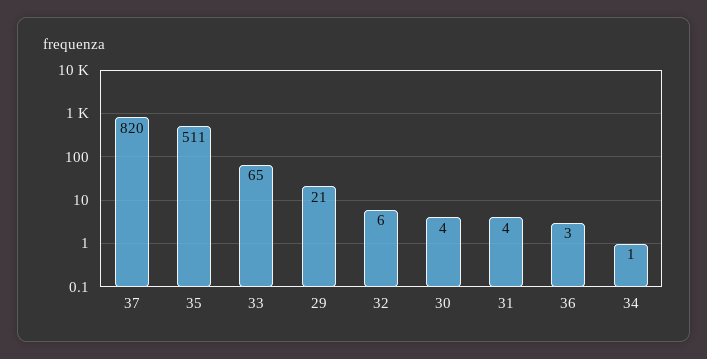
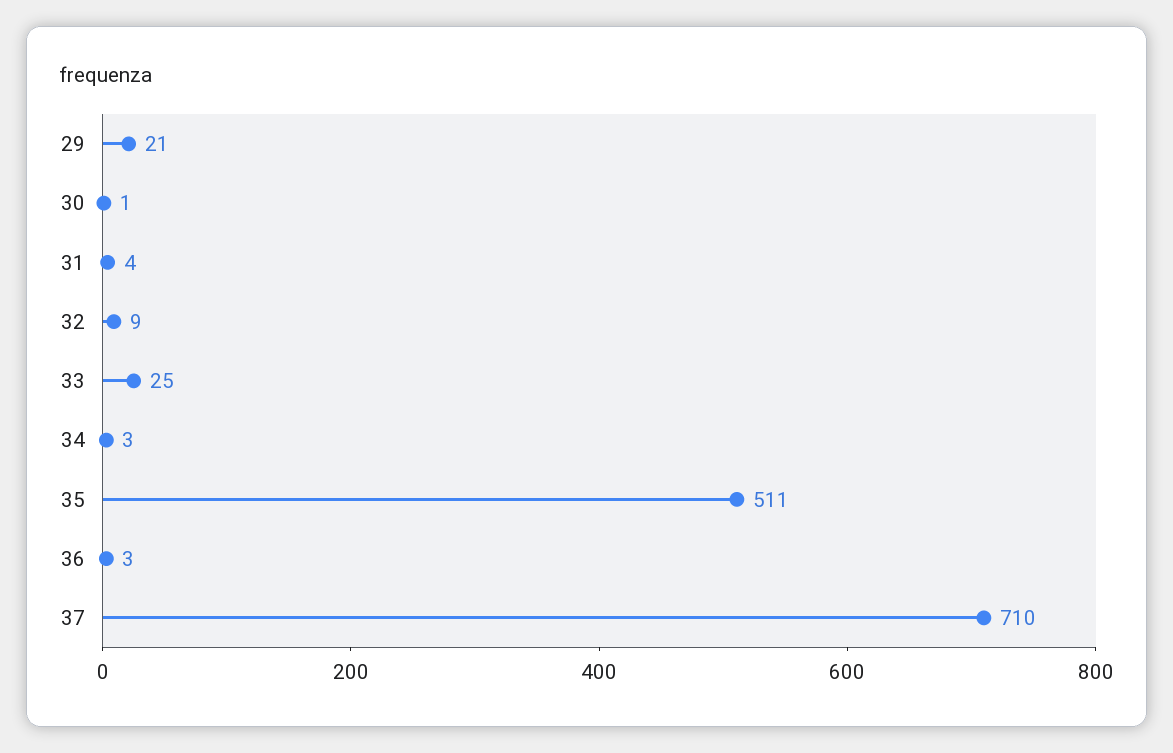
37: 820 -> 710
33: 65 -> 25
32: 6 -> 9
30: 4 -> 1
34: 1 -> 3

